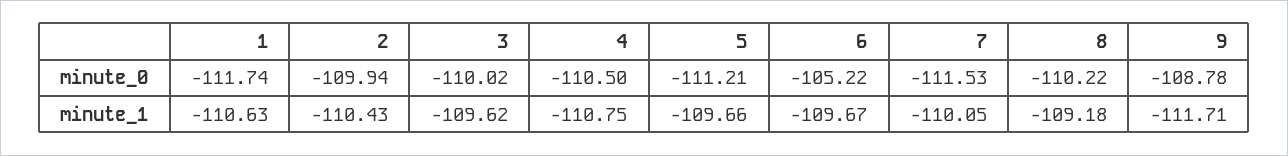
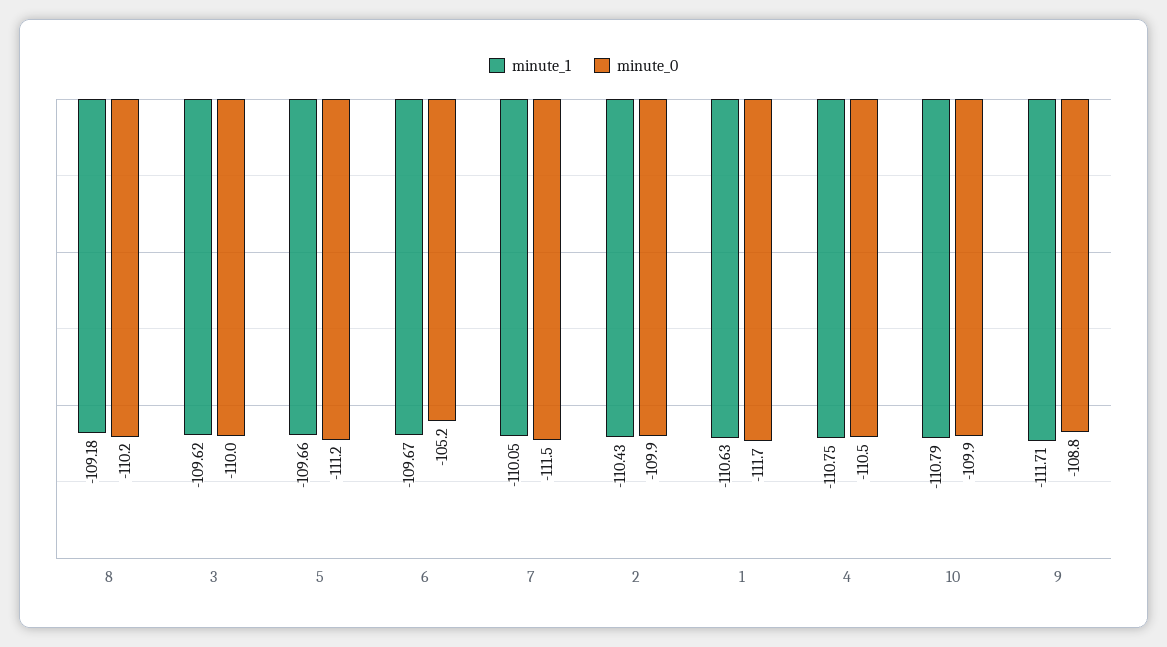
minute_1, 10: none -> -110.79
minute_0, 10: none -> -109.9

